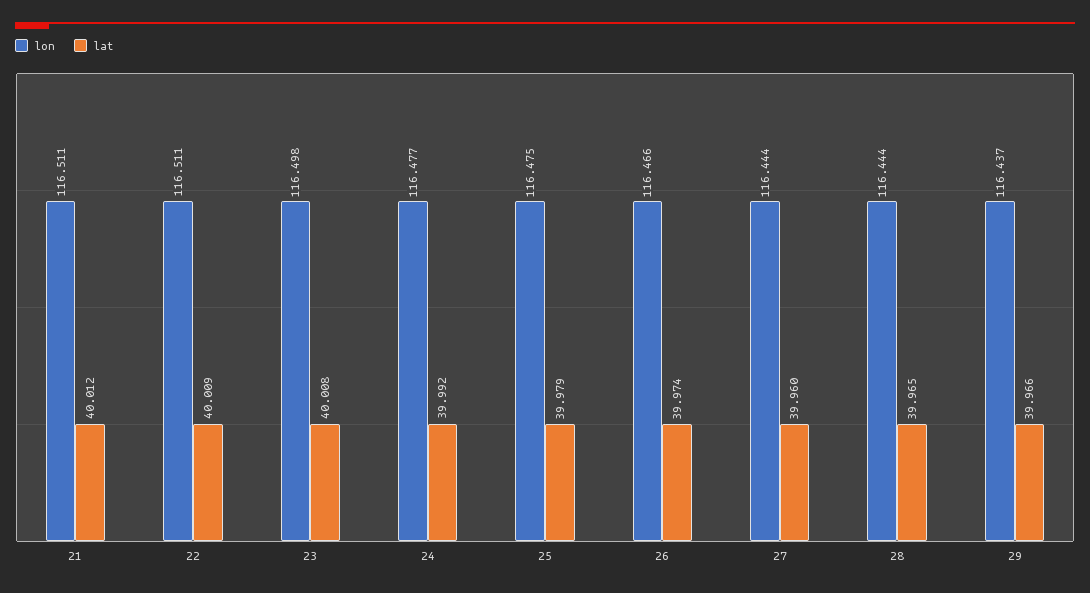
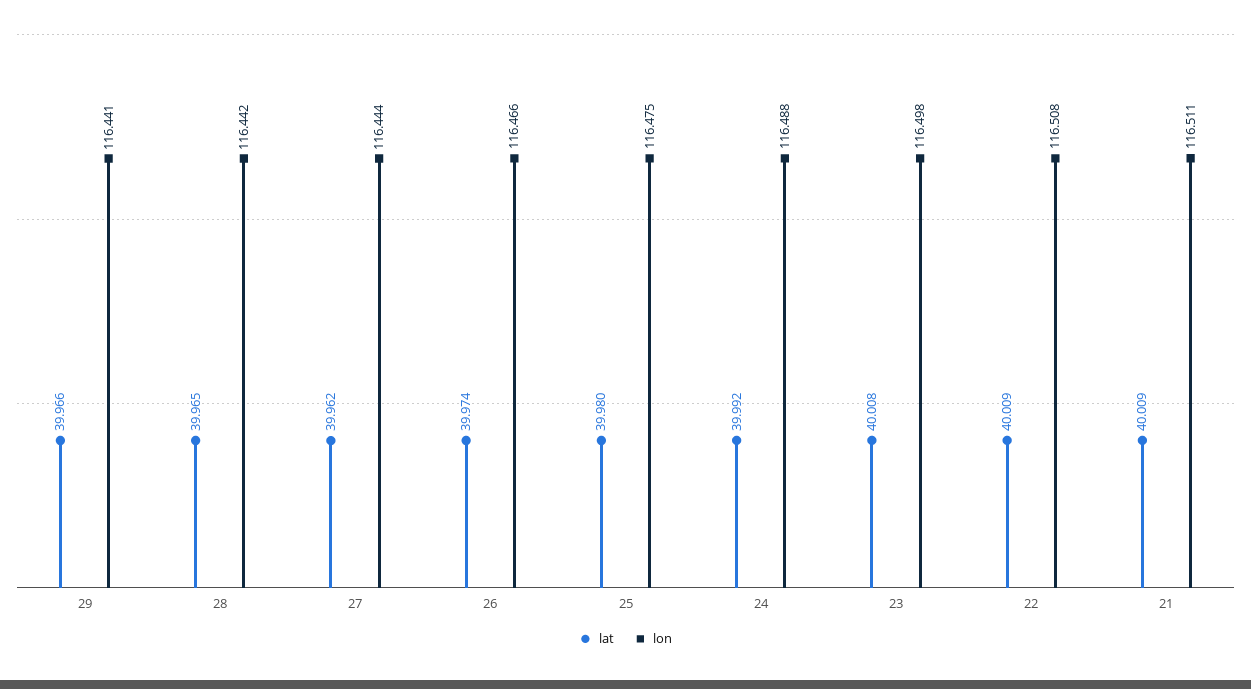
lat, 21: 40.012 -> 40.009
lon, 22: 116.511 -> 116.508
lon, 24: 116.477 -> 116.488
lat, 25: 39.979 -> 39.98
lat, 27: 39.96 -> 39.962
lon, 28: 116.444 -> 116.442
lon, 29: 116.437 -> 116.441

